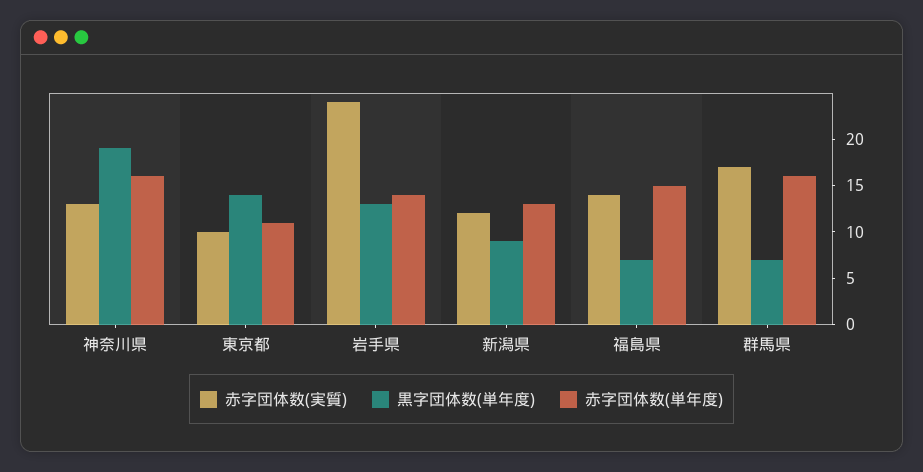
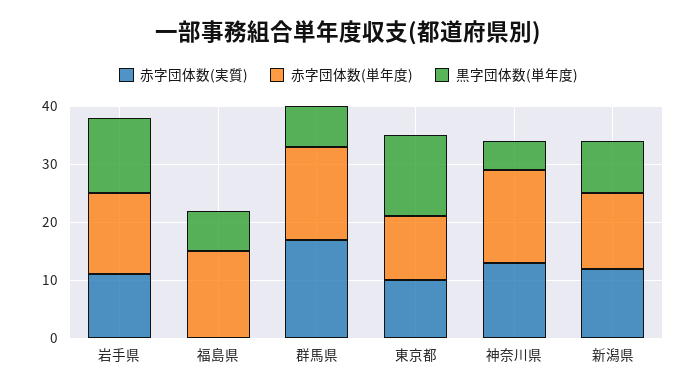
黒字団体数(単年度), 神奈川県: 19 -> 5
赤字団体数(実質), 岩手県: 24 -> 10
赤字団体数(実質), 福島県: 14 -> 0

